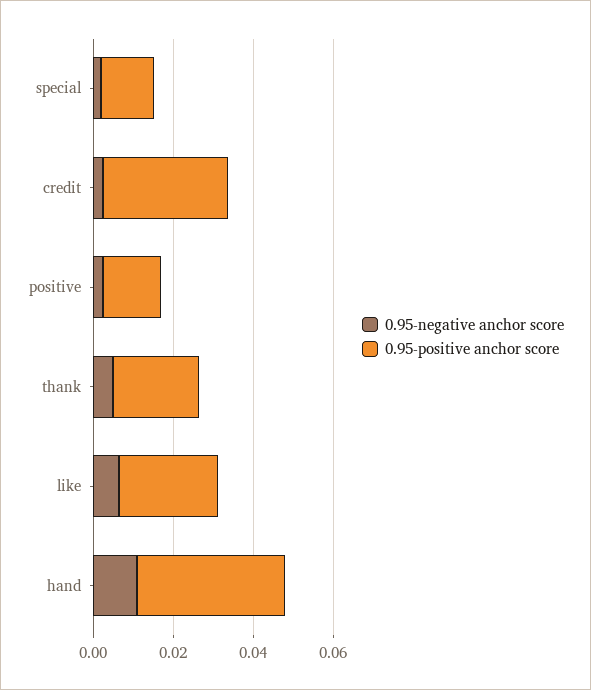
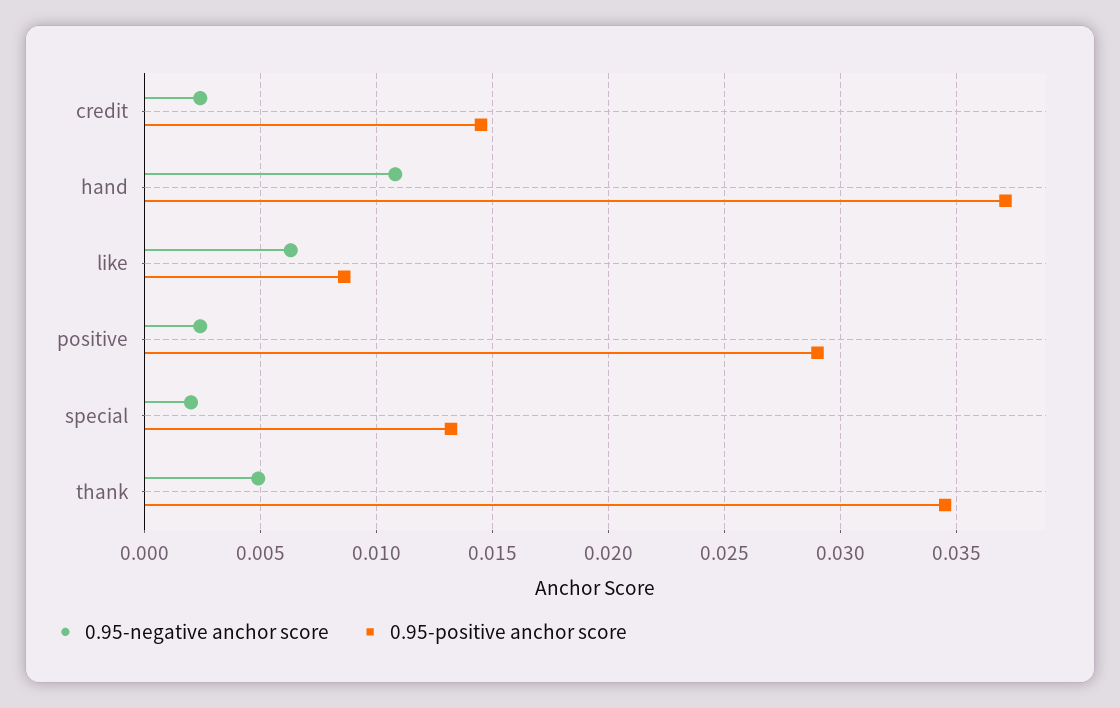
0.95-positive anchor score, credit: 0.03 -> 0.0145
0.95-positive anchor score, positive: 0.015 -> 0.029
0.95-positive anchor score, thank: 0.02 -> 0.0345
0.95-positive anchor score, like: 0.025 -> 0.0085

